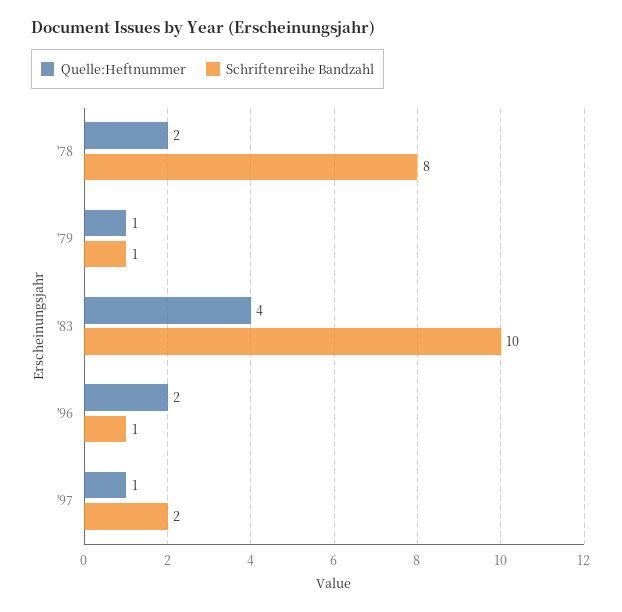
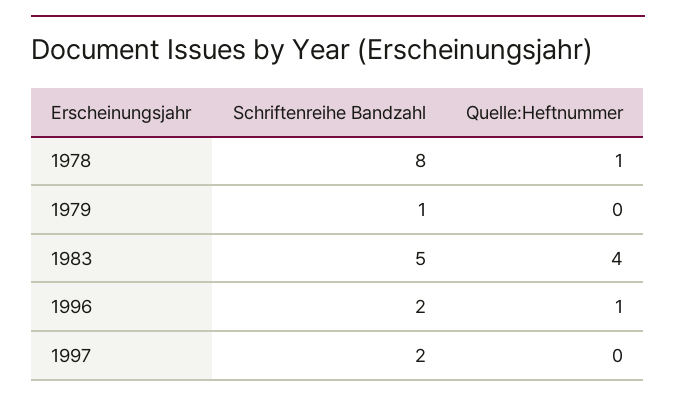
Quelle:Heftnummer, '78: 2 -> 1
Quelle:Heftnummer, '79: 1 -> 0
Schriftenreihe Bandzahl, '83: 10 -> 5
Quelle:Heftnummer, '96: 2 -> 1
Schriftenreihe Bandzahl, '96: 1 -> 2
Quelle:Heftnummer, '97: 1 -> 0

